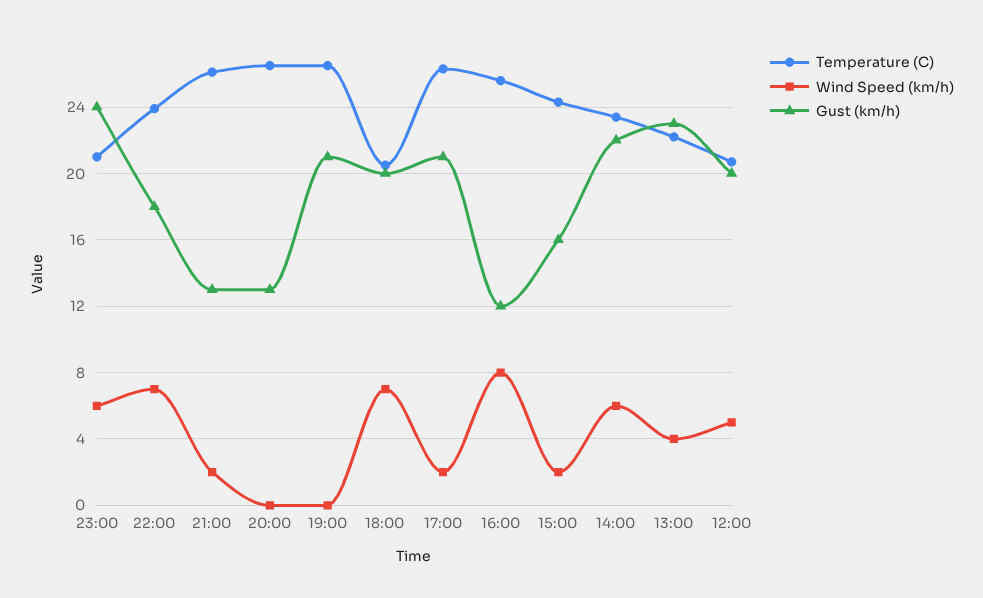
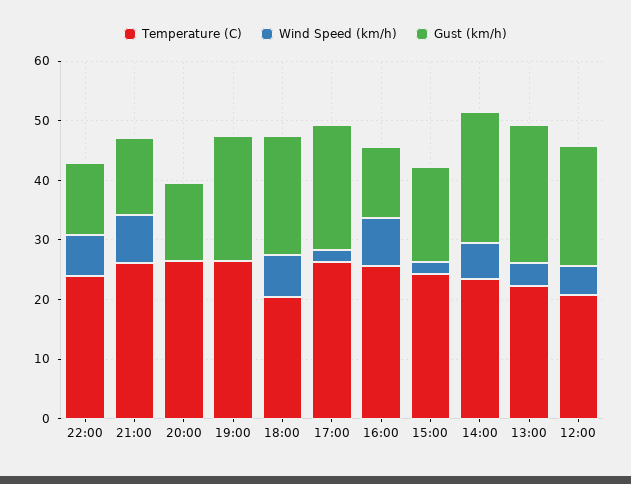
Temperature (C), 23:00: 21 -> none
Wind Speed (km/h), 23:00: 6 -> none
Gust (km/h), 23:00: 24 -> none
Gust (km/h), 22:00: 18 -> 12
Wind Speed (km/h), 21:00: 2 -> 8

